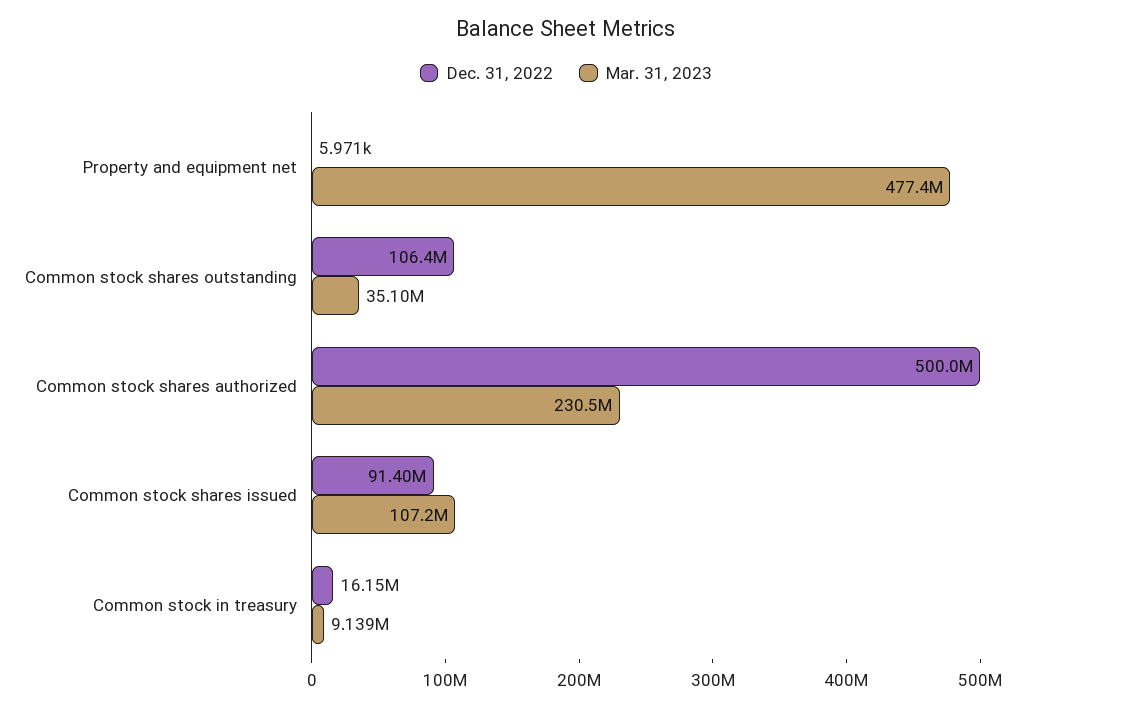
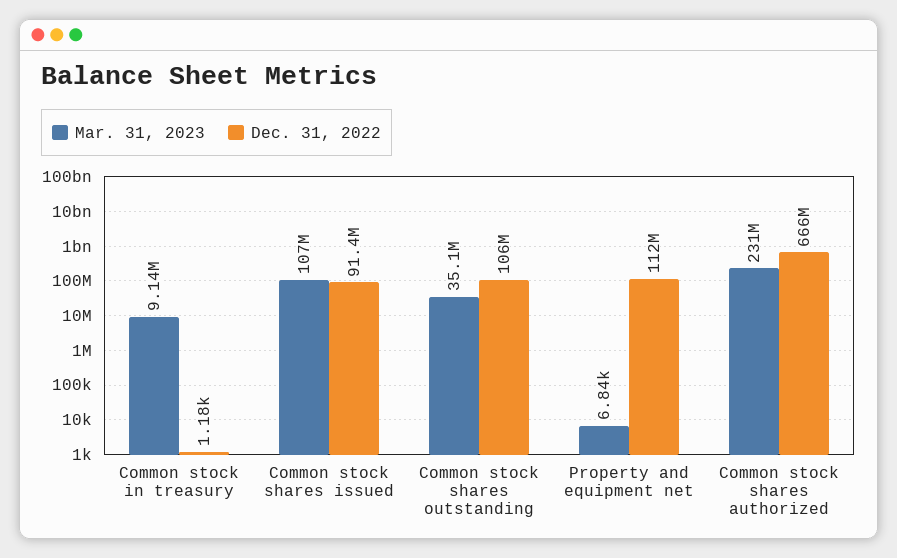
Dec. 31, 2022, Property and equipment net: 5971 -> 112000000
Mar. 31, 2023, Property and equipment net: 477400000 -> 6840
Dec. 31, 2022, Common stock shares authorized: 500000000 -> 666000000
Dec. 31, 2022, Common stock in treasury: 16150000 -> 1180

